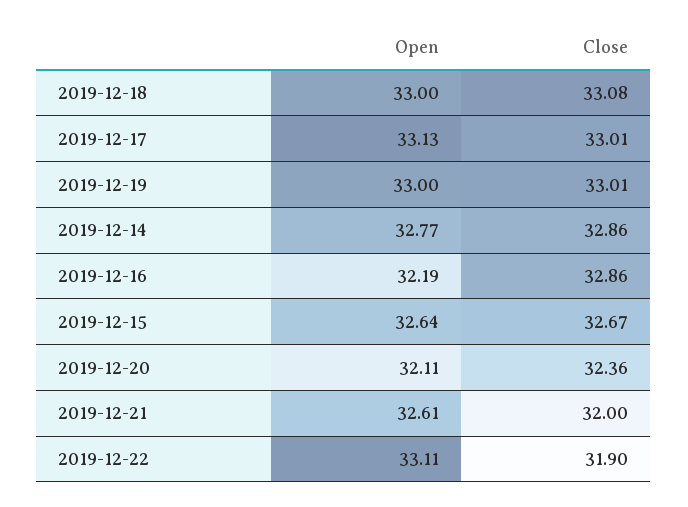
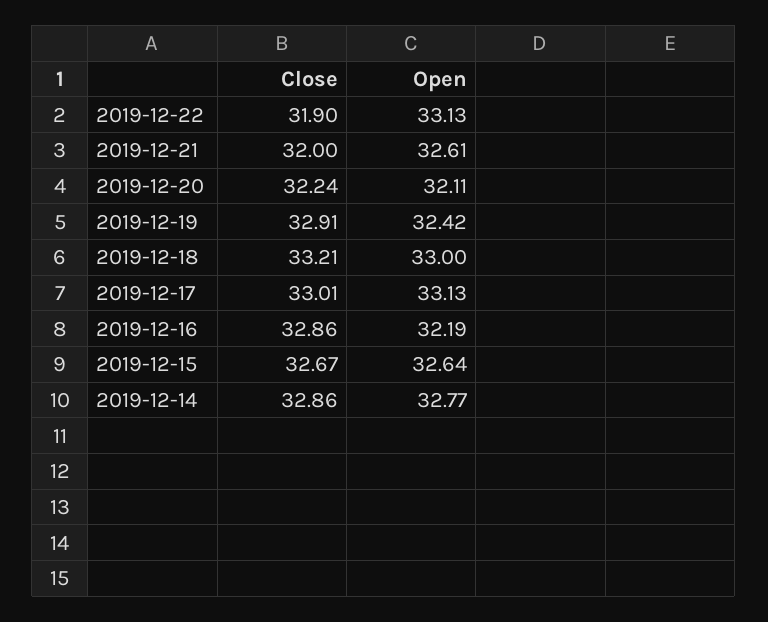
Close, 2019-12-18: 33.08 -> 33.21
Open, 2019-12-19: 33 -> 32.42
Close, 2019-12-19: 33.01 -> 32.91
Close, 2019-12-20: 32.36 -> 32.24
Open, 2019-12-22: 33.11 -> 33.13

